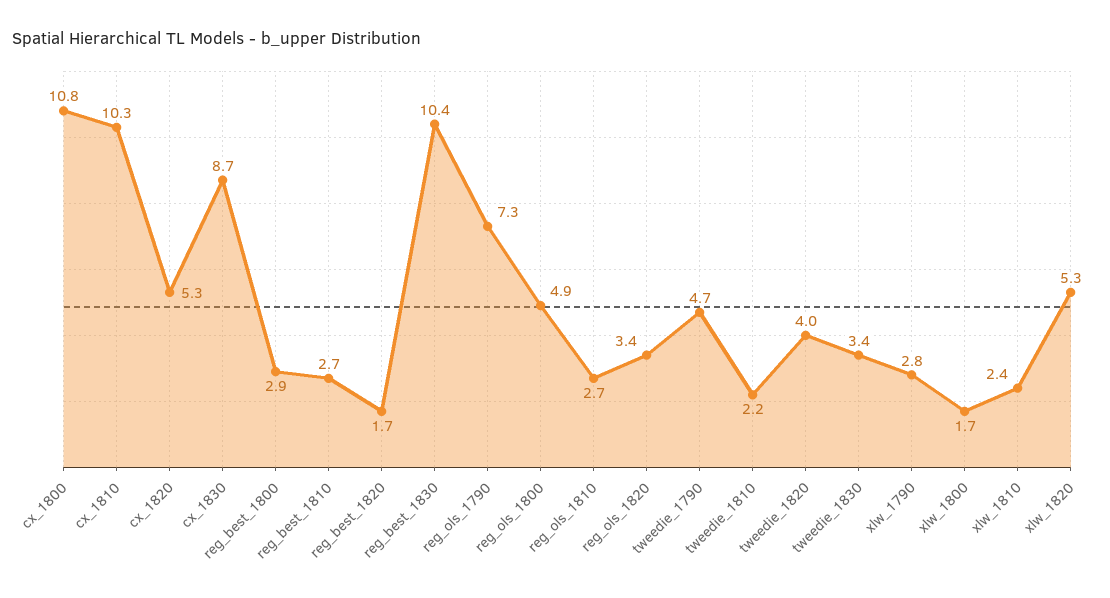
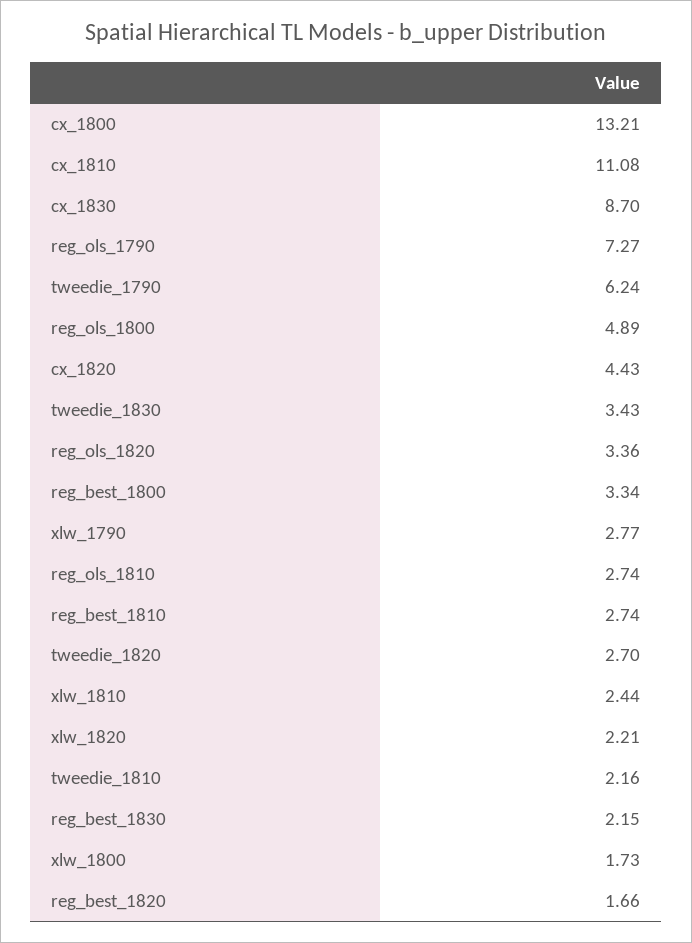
cx_1800: 10.8 -> 13.21
cx_1810: 10.3 -> 11.08
cx_1820: 5.3 -> 4.43
reg_best_1800: 2.9 -> 3.34
reg_best_1830: 10.4 -> 2.15
tweedie_1790: 4.7 -> 6.24
tweedie_1820: 4 -> 2.7
xlw_1820: 5.3 -> 2.21

